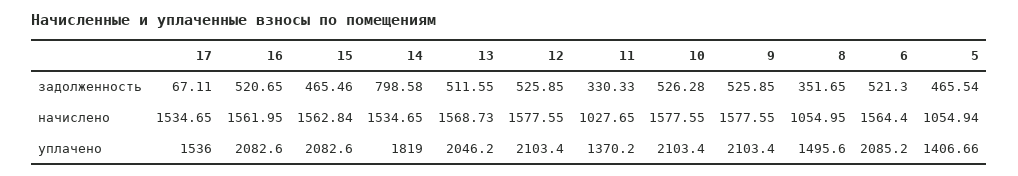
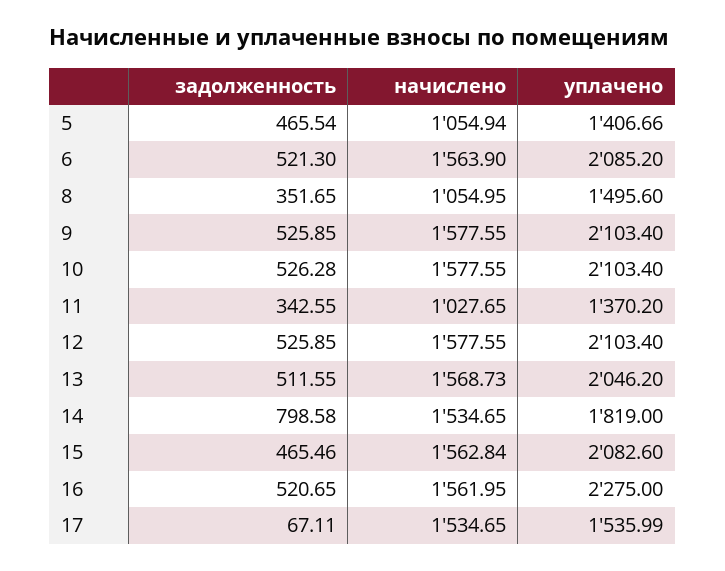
11, задолженность: 330.33 -> 342.55
6, начислено: 1564.4 -> 1563.9
17, уплачено: 1536 -> 1535.99
16, уплачено: 2082.6 -> 2275

